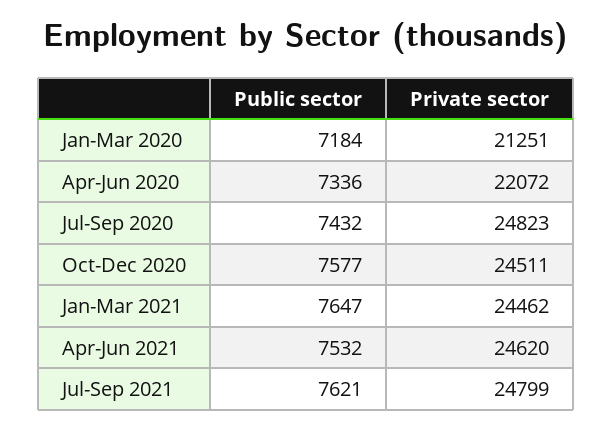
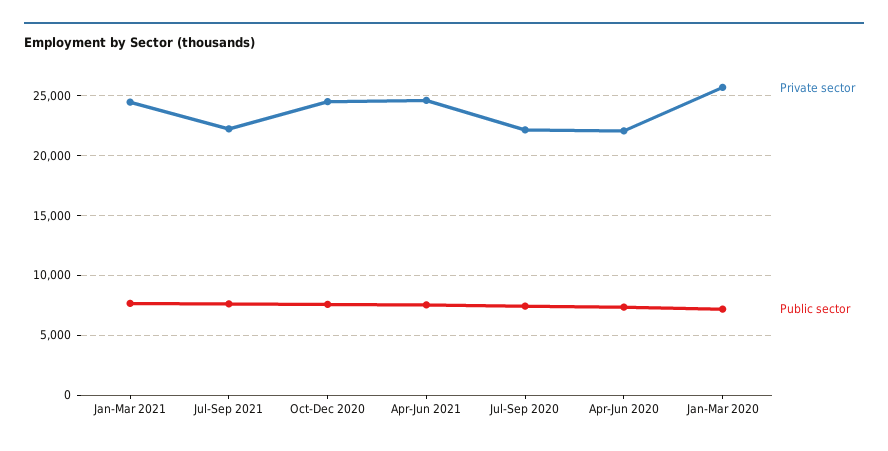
Private sector, Jan-Mar 2020: 21251 -> 26000
Private sector, Jul-Sep 2020: 24823 -> 22000
Private sector, Jul-Sep 2021: 24799 -> 22000

